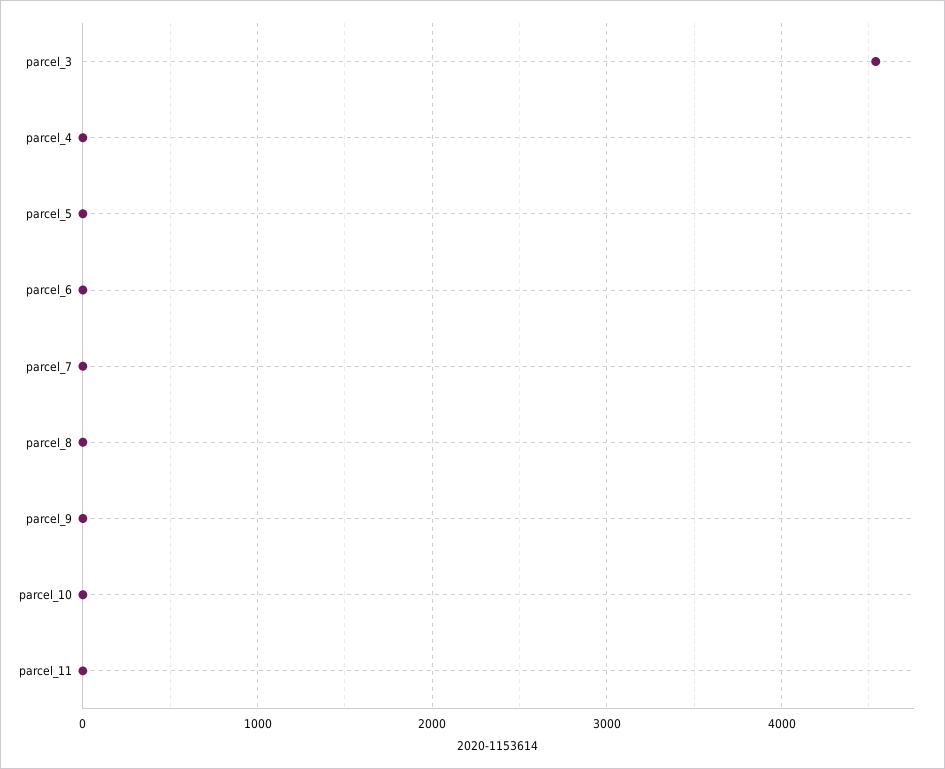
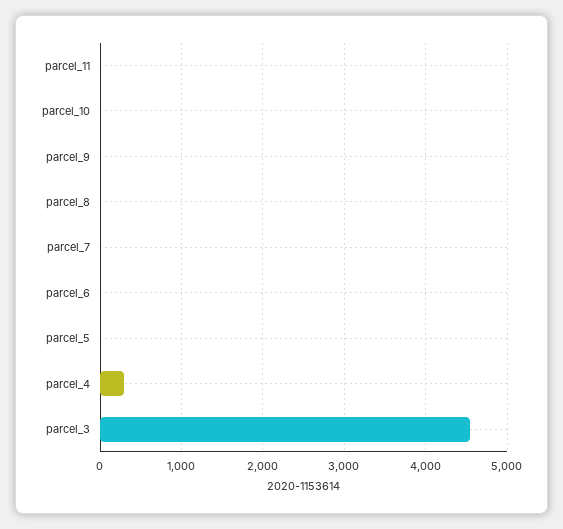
parcel_4: 0 -> 300

